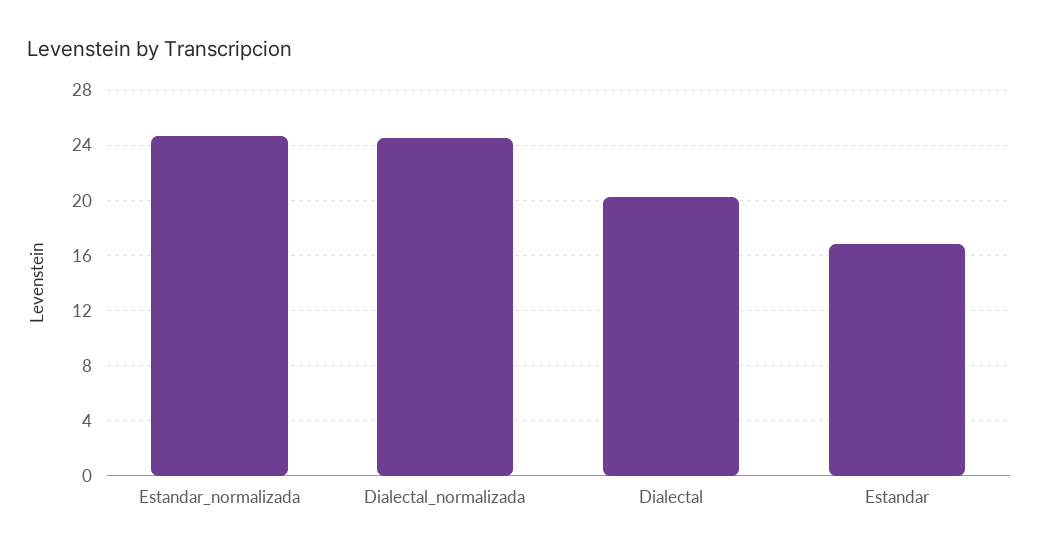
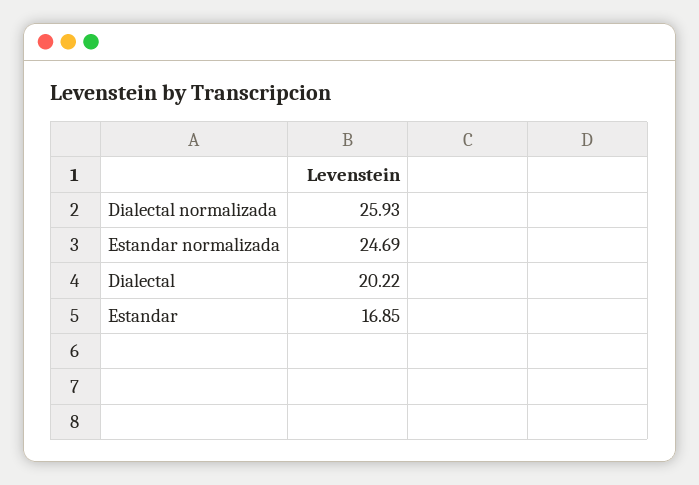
Dialectal_normalizada: 24.5 -> 25.93

